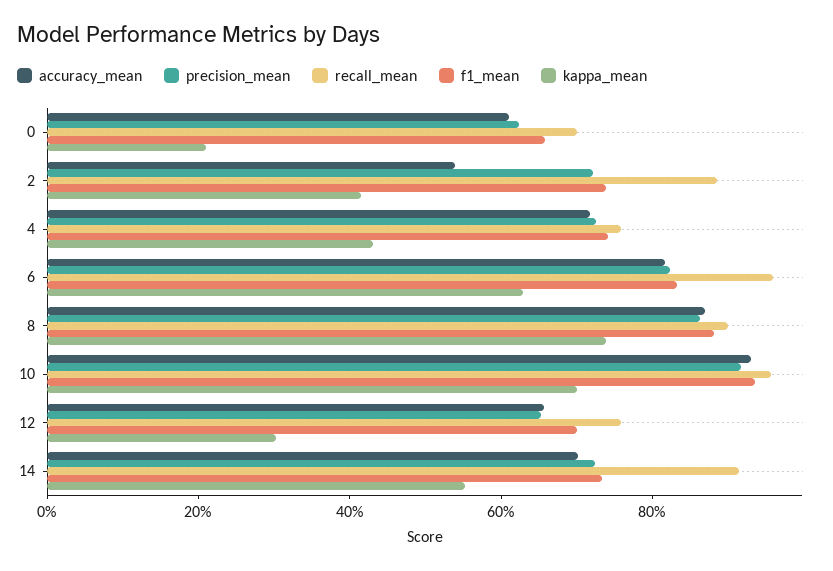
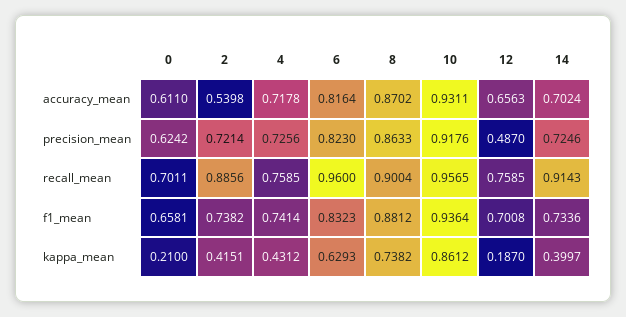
kappa_mean, 10: 0.7 -> 0.8612
precision_mean, 12: 0.65 -> 0.487
kappa_mean, 12: 0.3 -> 0.187
kappa_mean, 14: 0.55 -> 0.3997

